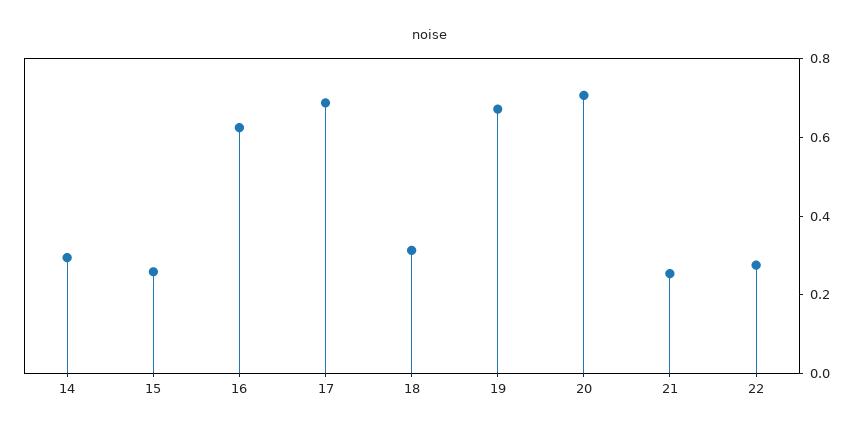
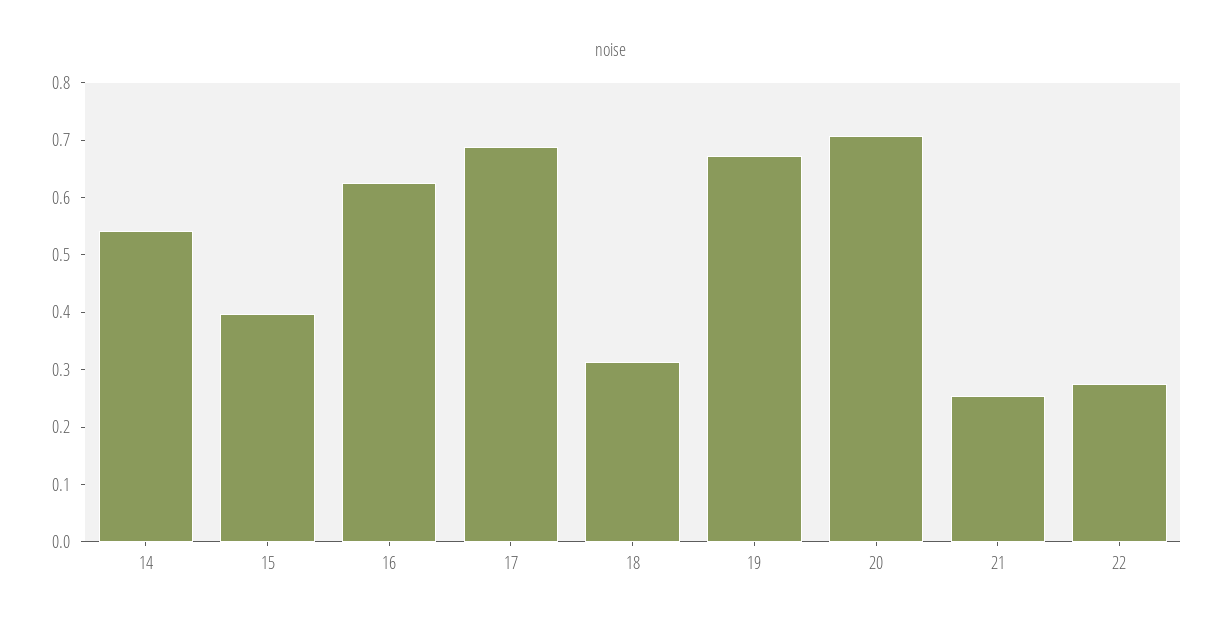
14: 0.3 -> 0.54
15: 0.25 -> 0.4

